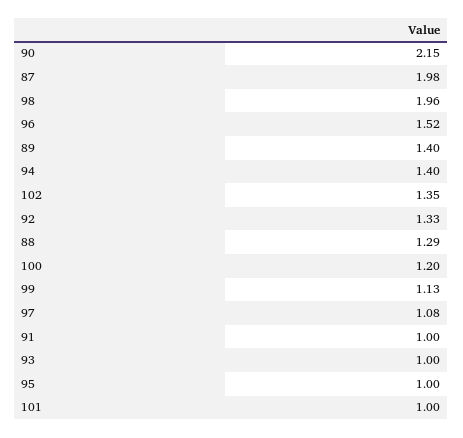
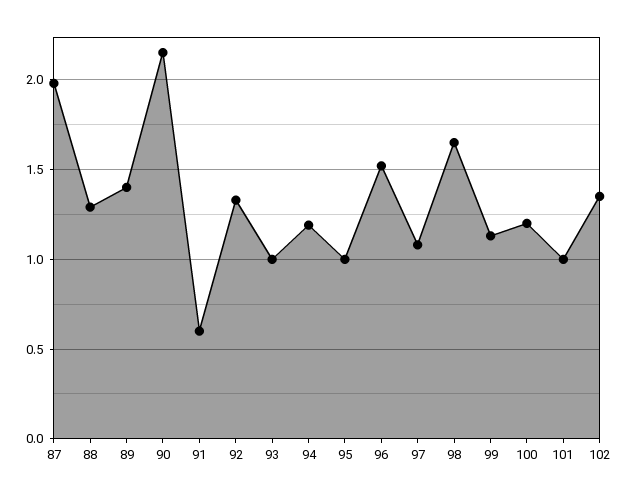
98: 1.96 -> 1.65
94: 1.4 -> 1.2
91: 1 -> 0.6

